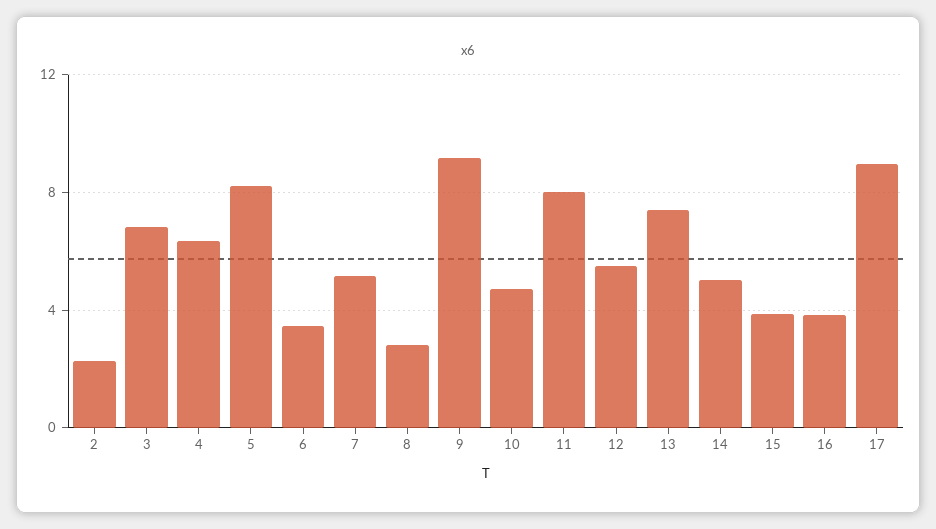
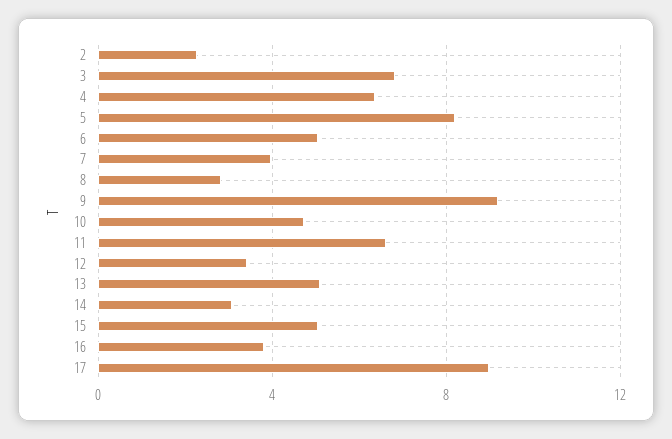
6: 3.5 -> 5
7: 5 -> 4
11: 8 -> 6.5
12: 5.5 -> 3.5
13: 7.5 -> 5
14: 5 -> 3
15: 4 -> 5

